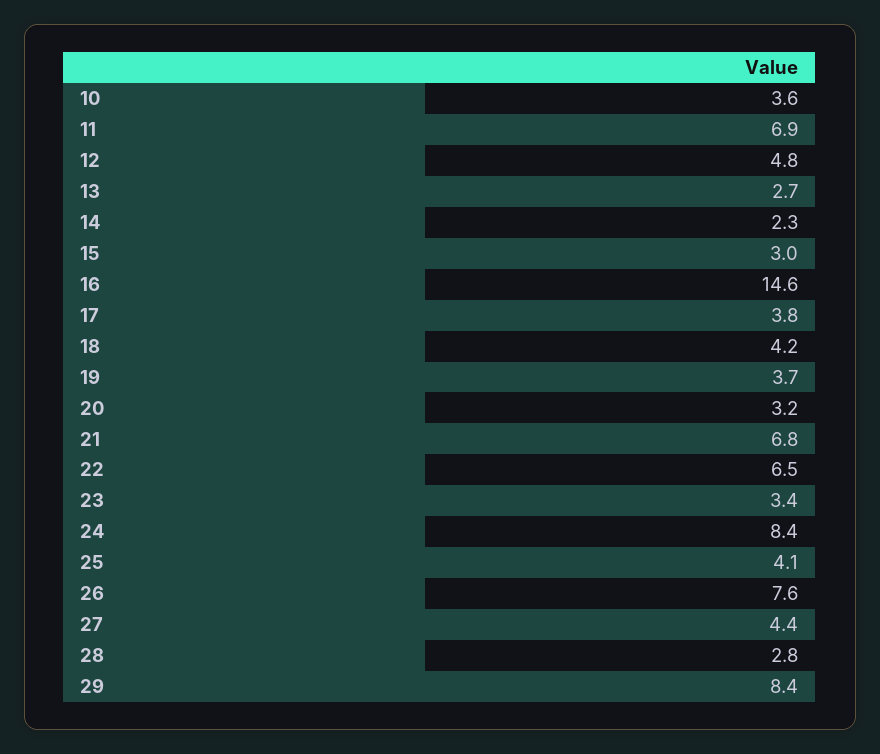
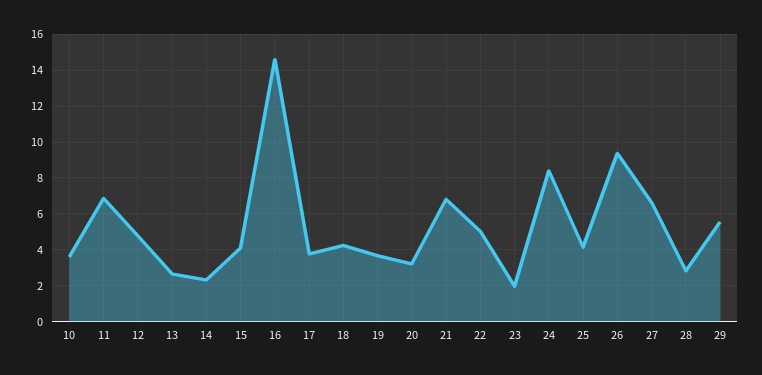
15: 3 -> 4
22: 6.5 -> 5
23: 3.4 -> 2
26: 7.6 -> 9.5
27: 4.4 -> 6.5
29: 8.4 -> 5.5

